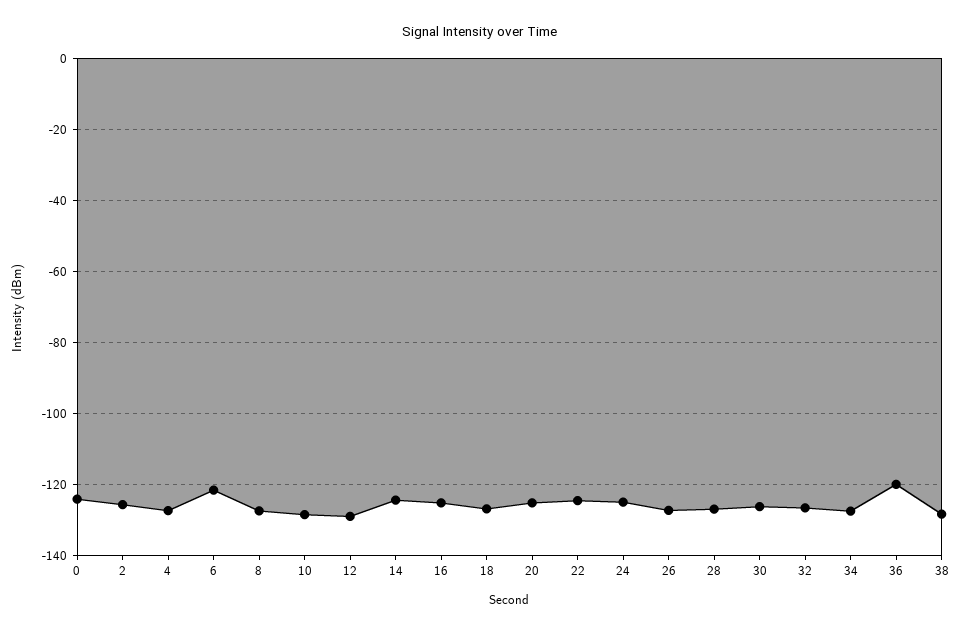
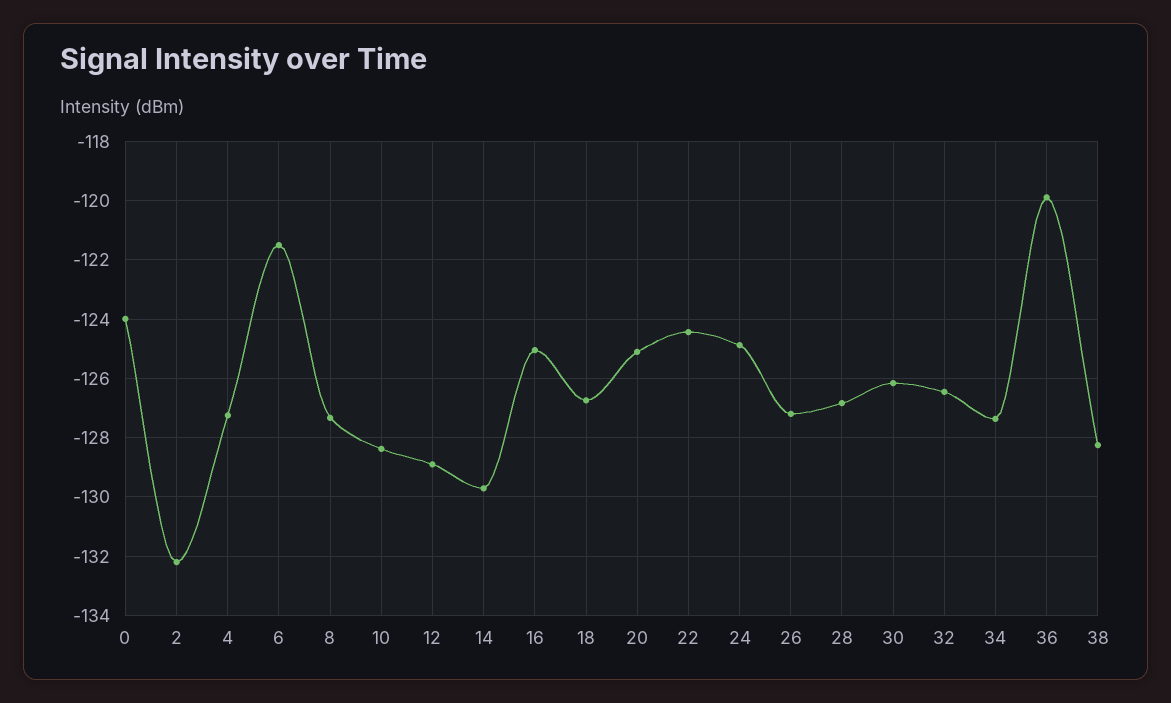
2: -126 -> -132.25
14: -124 -> -129.75

